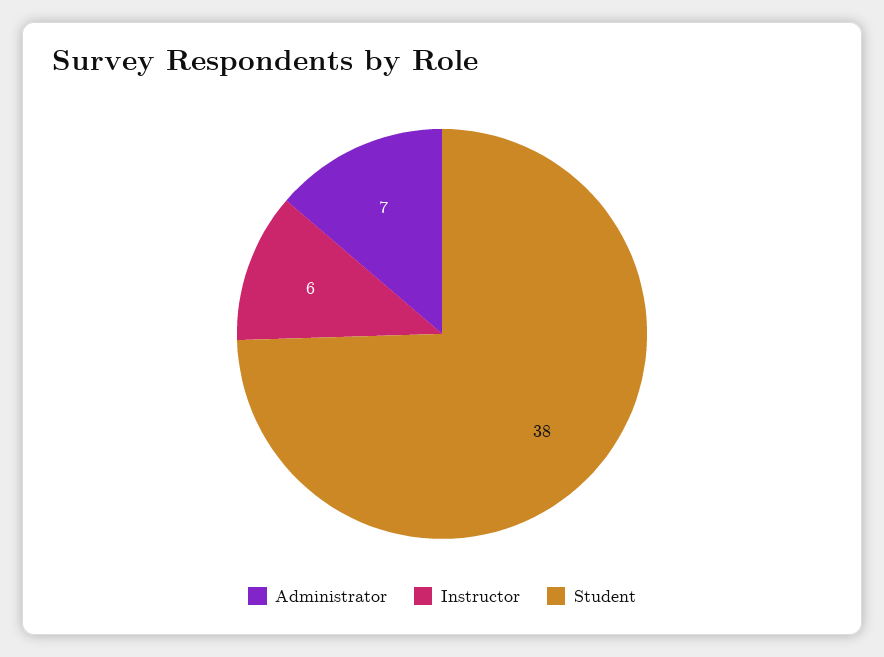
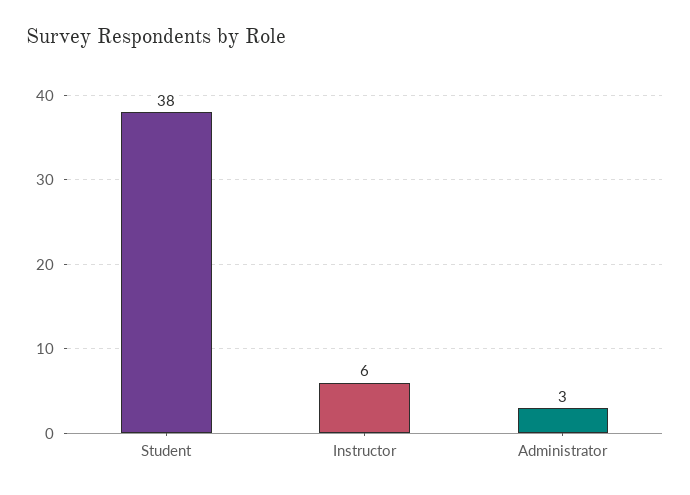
Administrator: 7 -> 3

